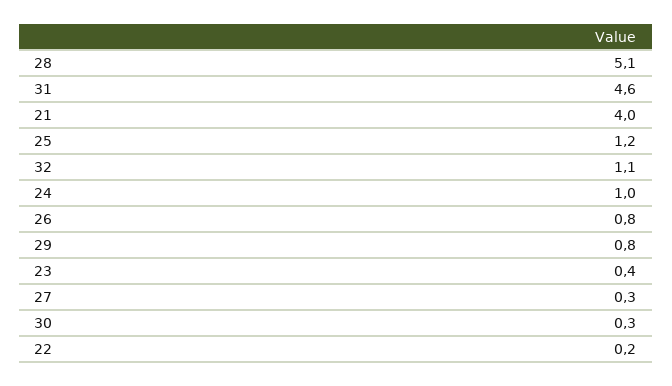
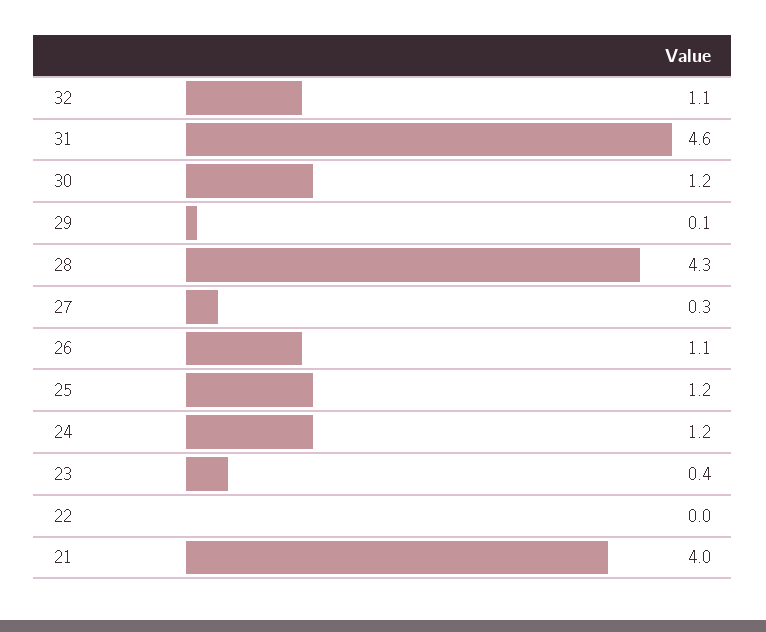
28: 5.1 -> 4.3
24: 1 -> 1.2
26: 0.8 -> 1.1
29: 0.8 -> 0.1
30: 0.3 -> 1.2
22: 0.2 -> 0

